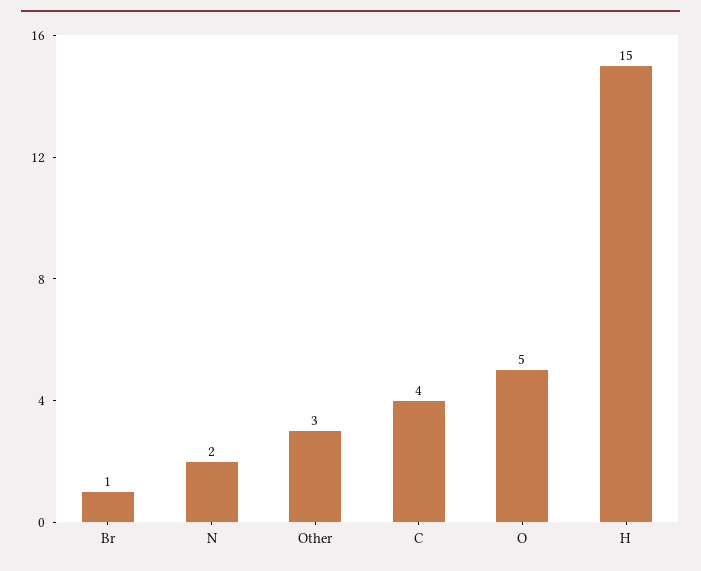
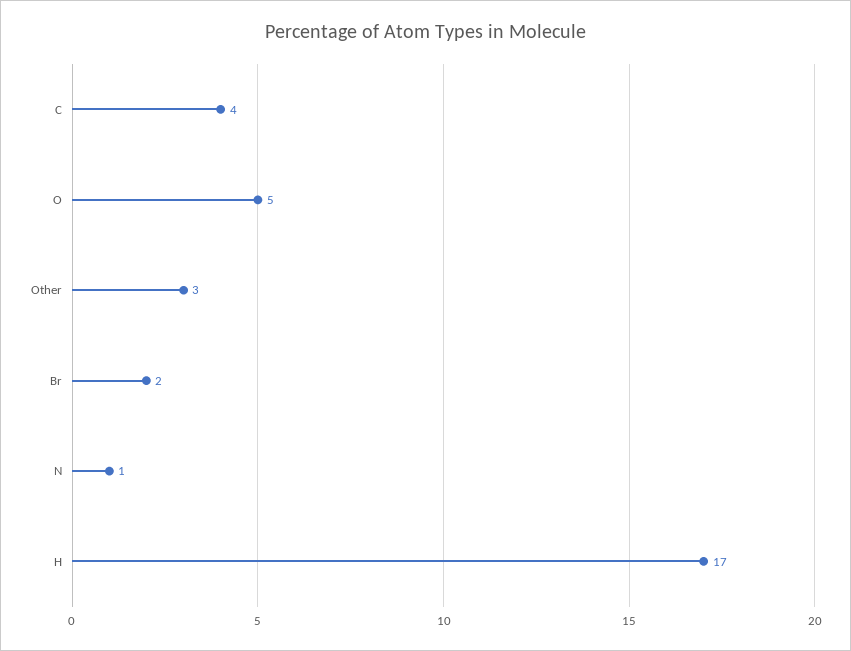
Br: 1 -> 2
N: 2 -> 1
H: 15 -> 17

